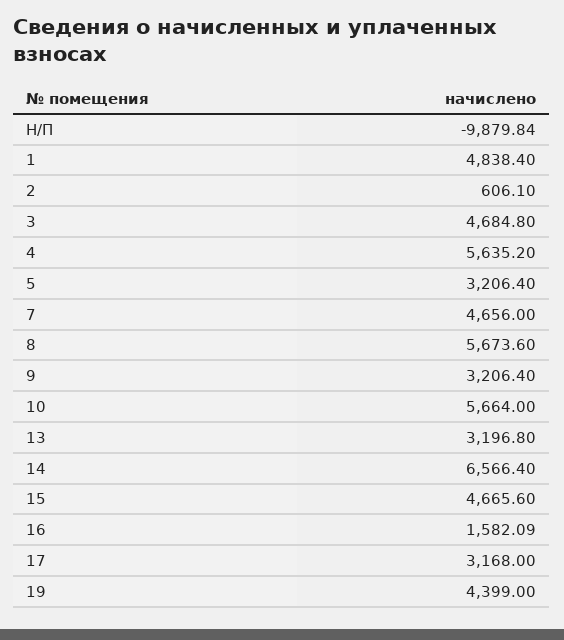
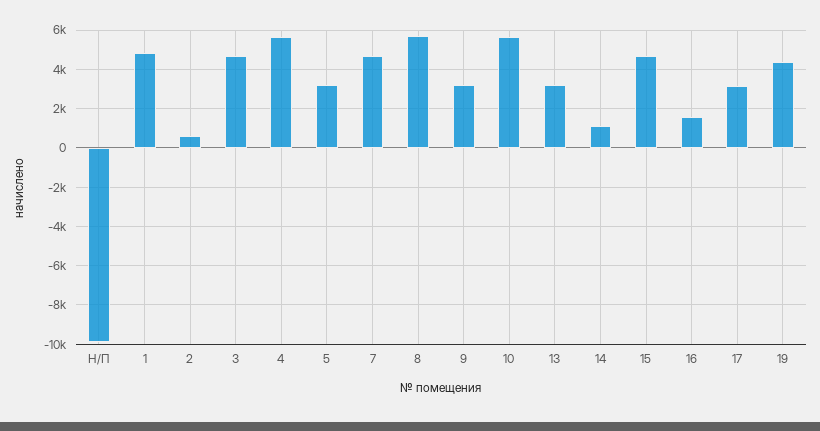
14: 6566.4 -> 1000

